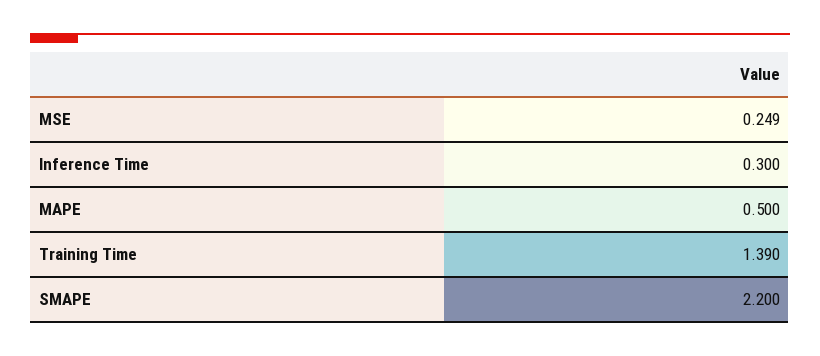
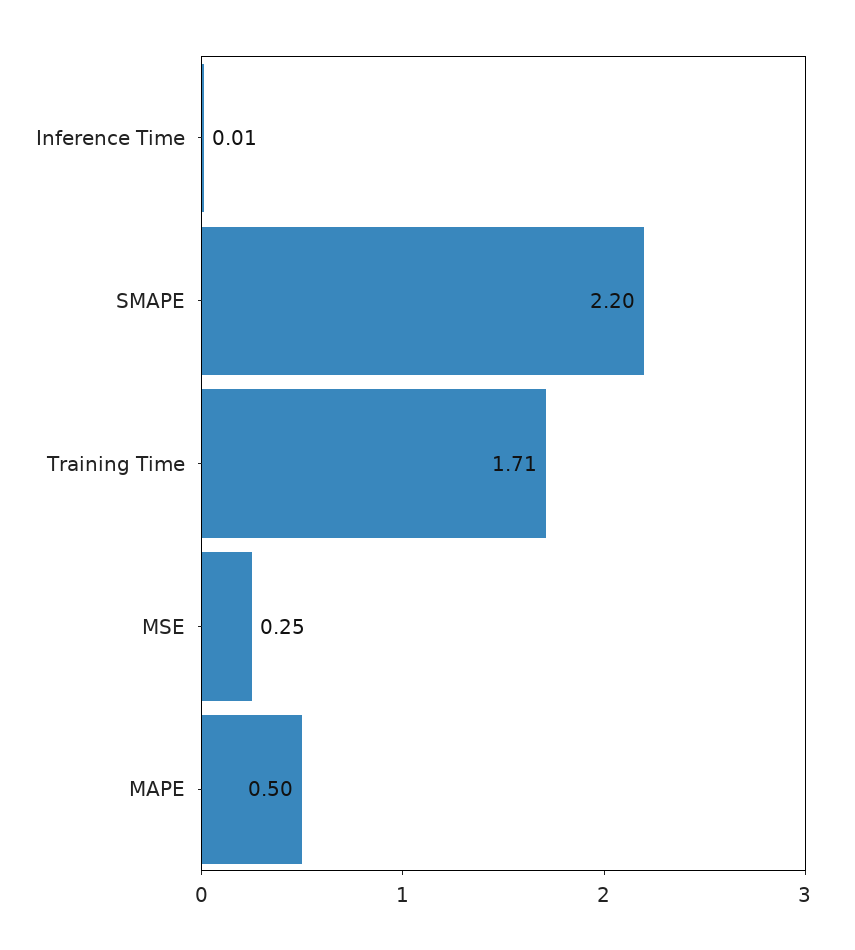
Inference Time: 0.3 -> 0.01
Training Time: 1.39 -> 1.71

